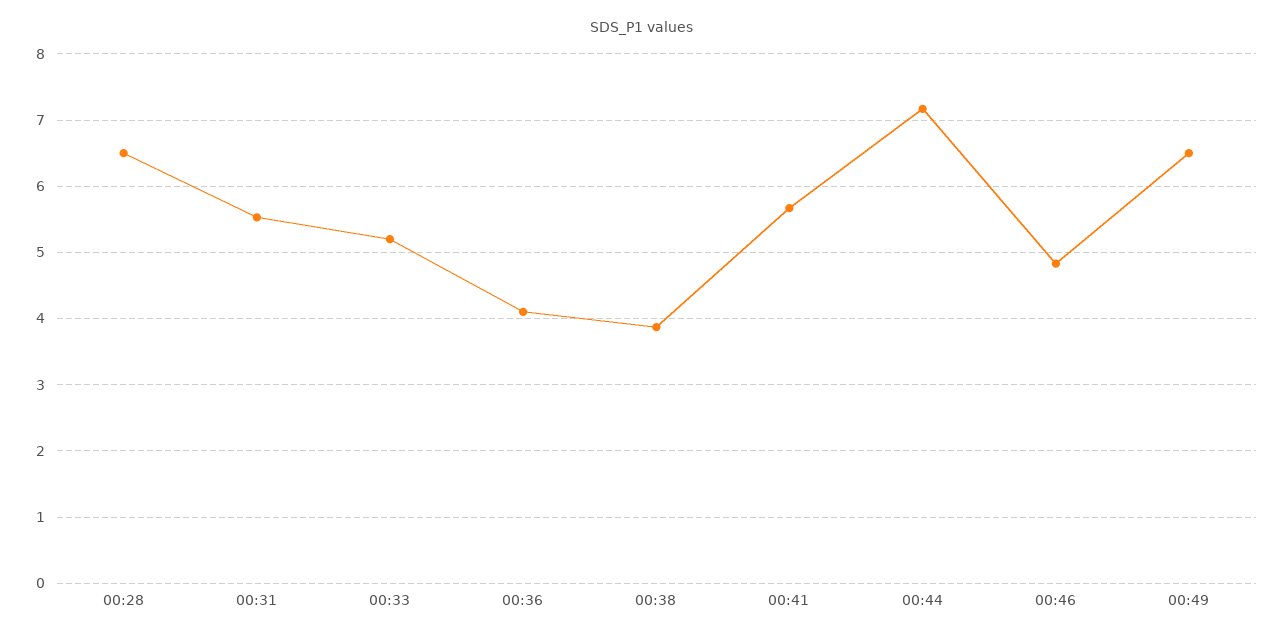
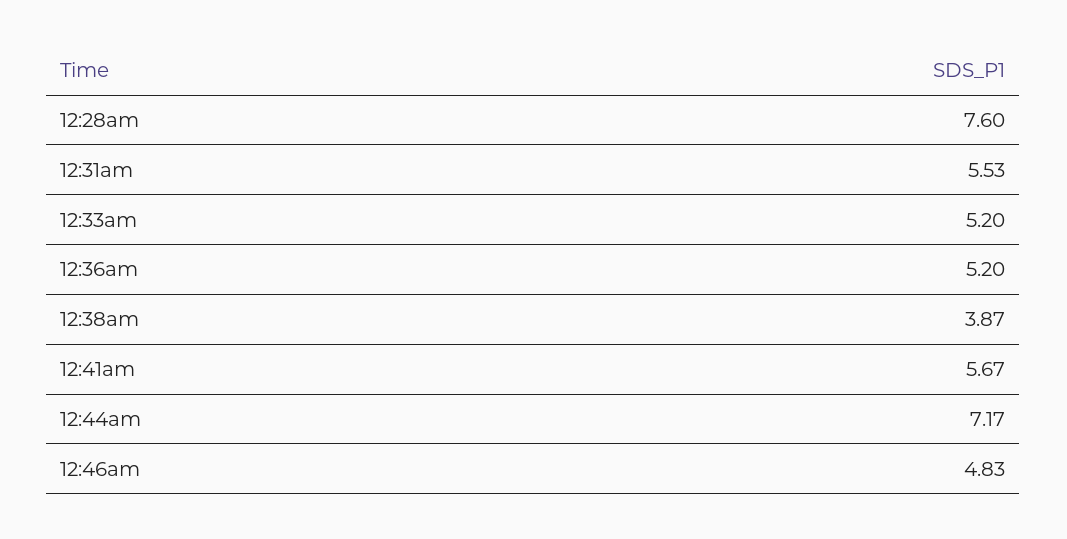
00:28: 6.5 -> 7.6
00:36: 4.1 -> 5.2
00:49: 6.5 -> none

